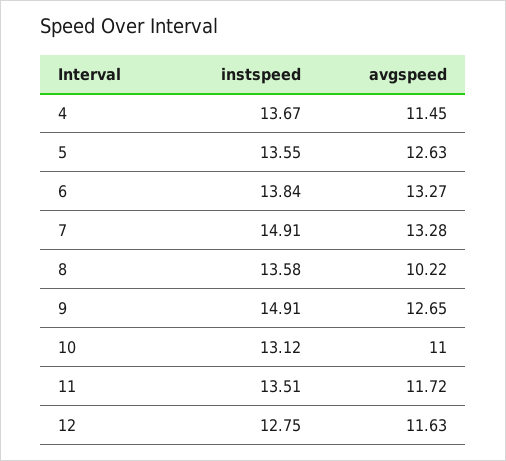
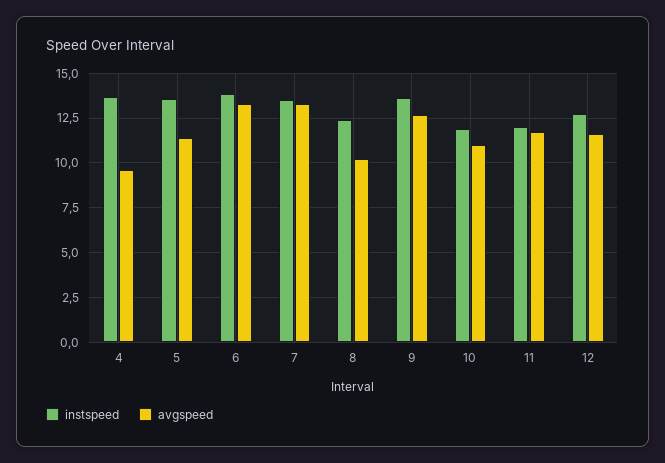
avgspeed, 4: 11.45 -> 9.5
avgspeed, 5: 12.63 -> 11.5
instspeed, 7: 14.91 -> 13.5
instspeed, 8: 13.58 -> 12.5
instspeed, 9: 14.91 -> 13.5
instspeed, 10: 13.12 -> 12
instspeed, 11: 13.51 -> 12

